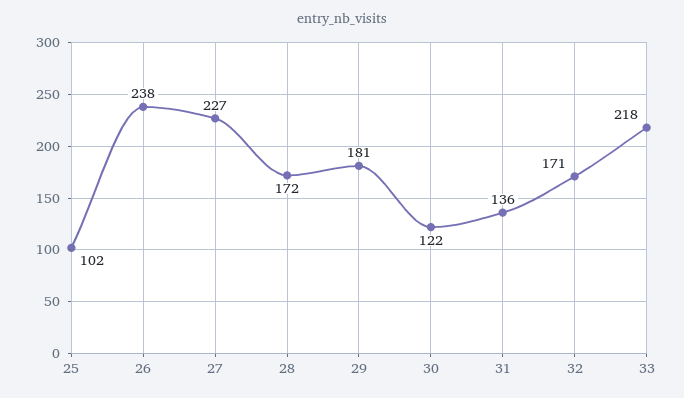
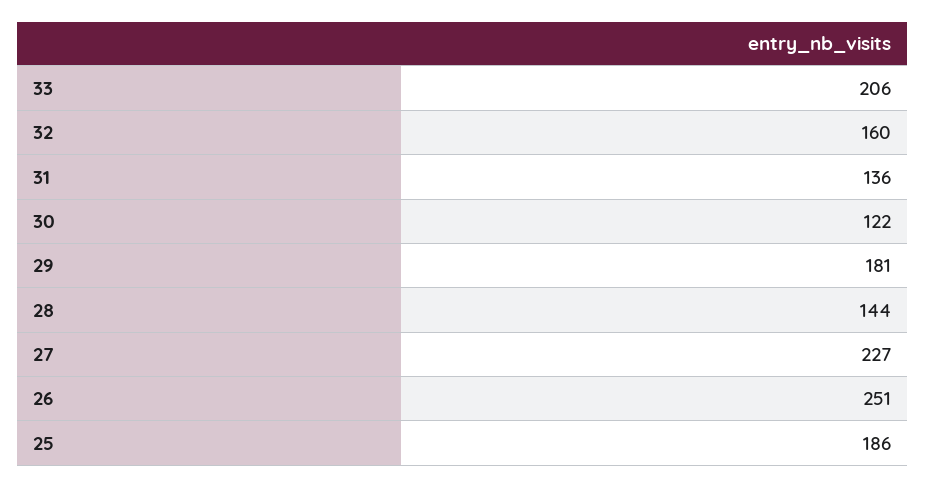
25: 102 -> 186
26: 238 -> 251
28: 172 -> 144
32: 171 -> 160
33: 218 -> 206

